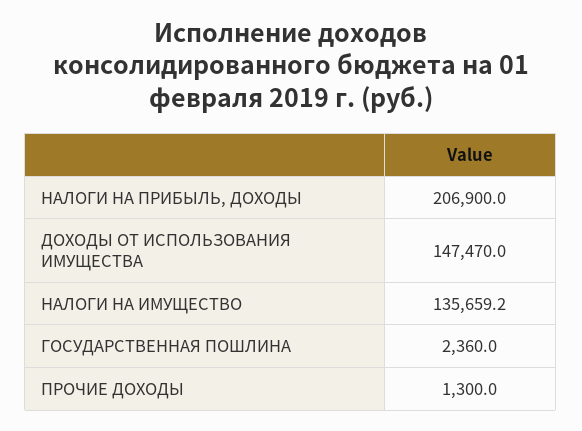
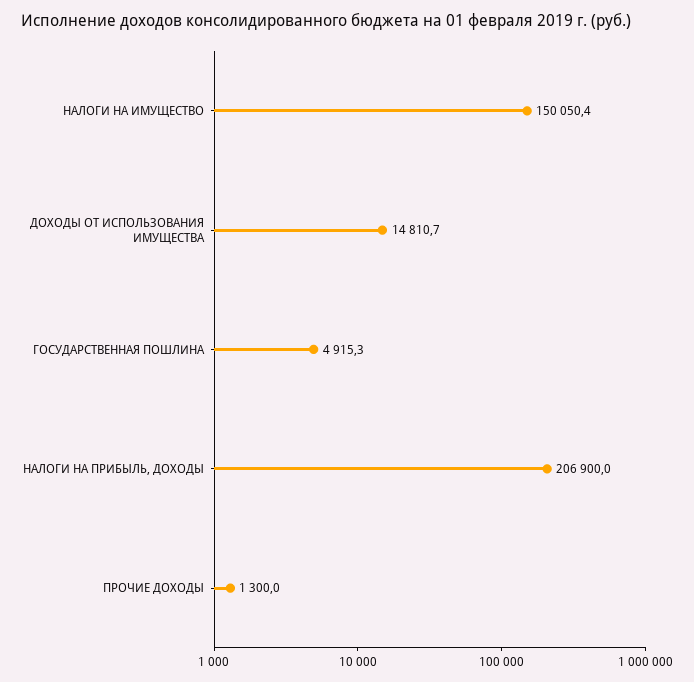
ДОХОДЫ ОТ ИСПОЛЬЗОВАНИЯ ИМУЩЕСТВА: 147470 -> 14810.7
НАЛОГИ НА ИМУЩЕСТВО: 135659.2 -> 150050.4
ГОСУДАРСТВЕННАЯ ПОШЛИНА: 2360 -> 4915.3

